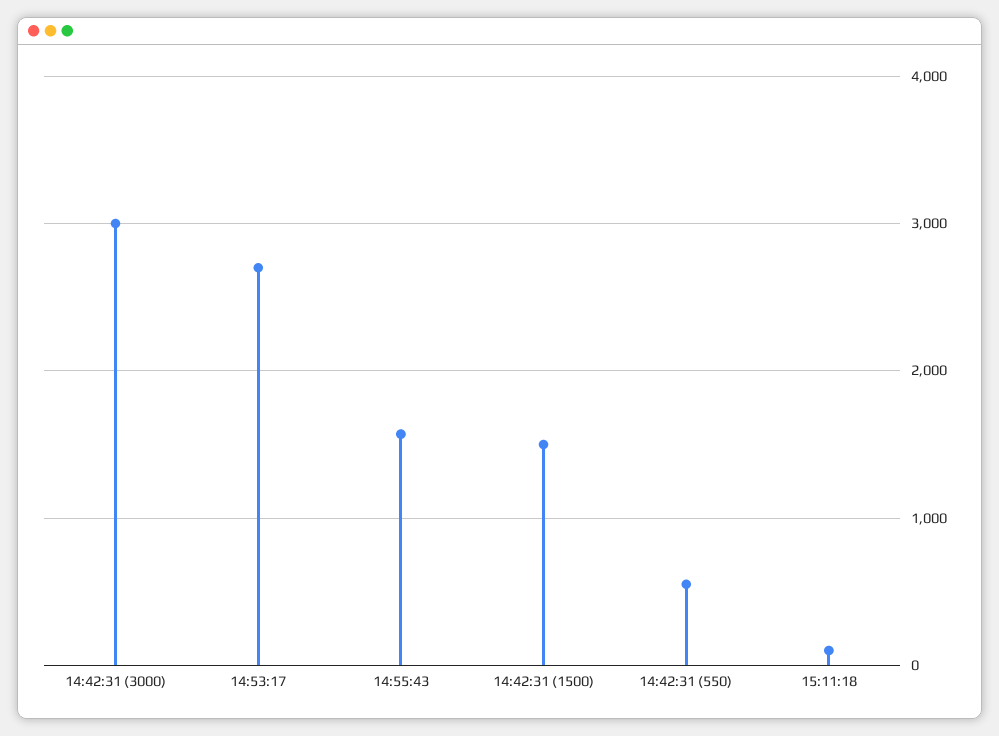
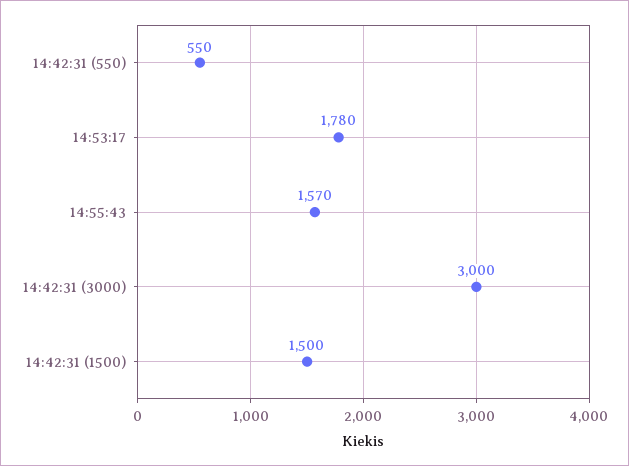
14:53:17: 2700 -> 1780
15:11:18: 100 -> none

